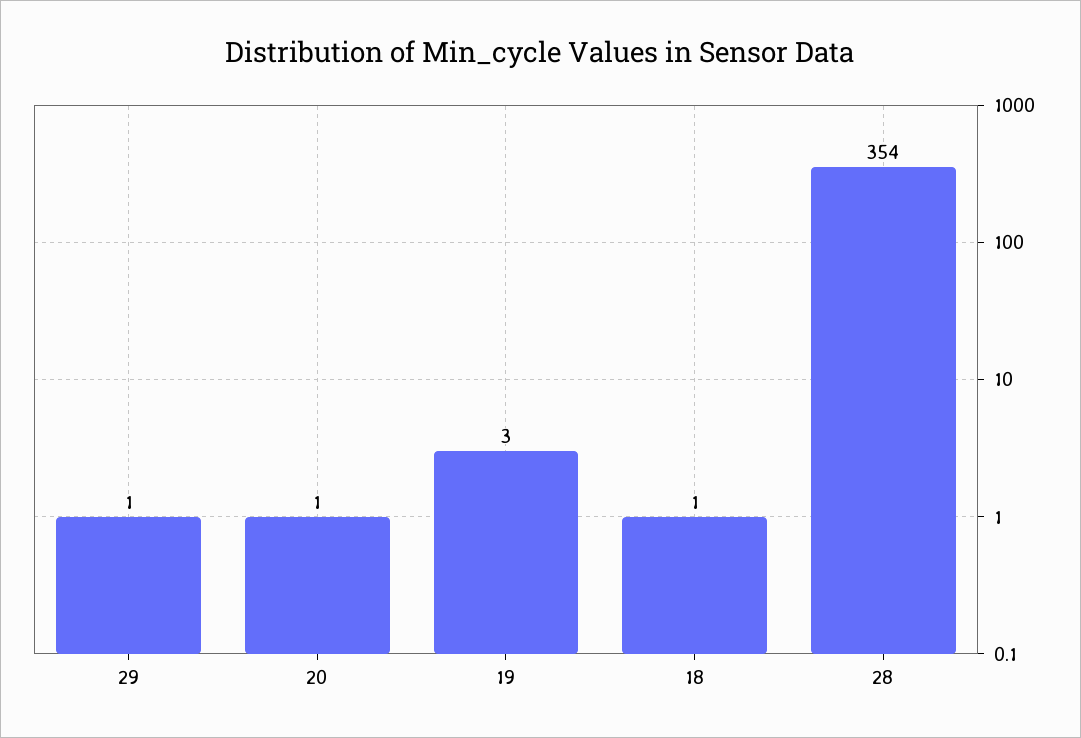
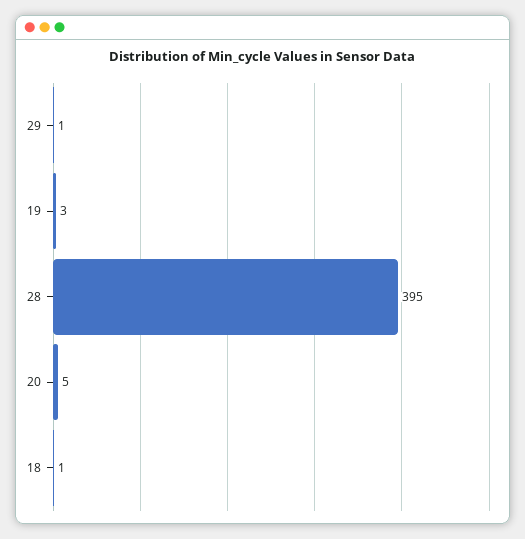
20: 1 -> 5
28: 354 -> 395

